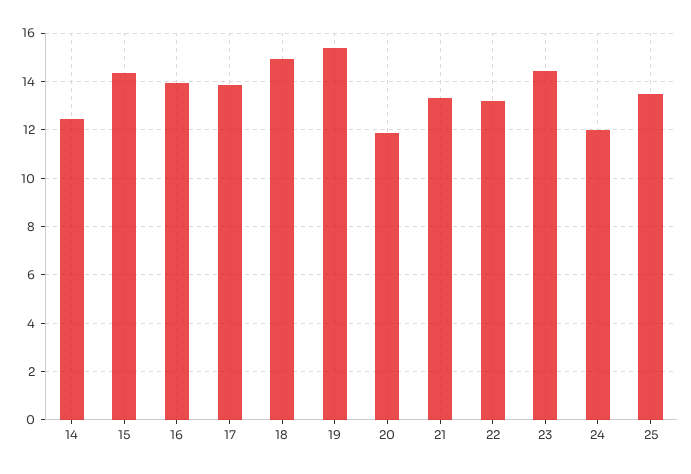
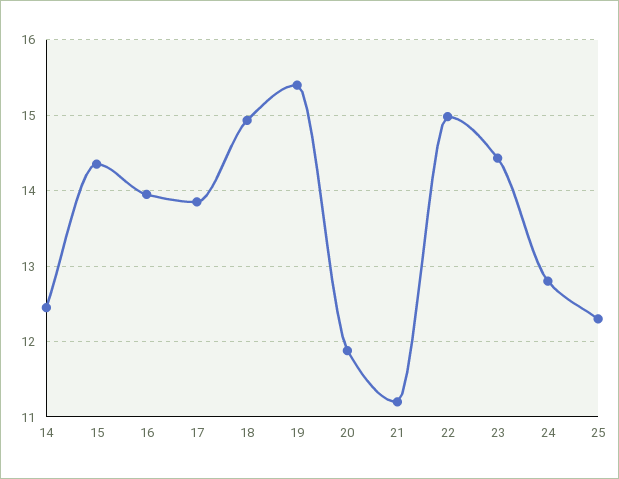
21: 13.25 -> 11.2
22: 13.25 -> 15
24: 12 -> 12.8
25: 13.5 -> 12.3

